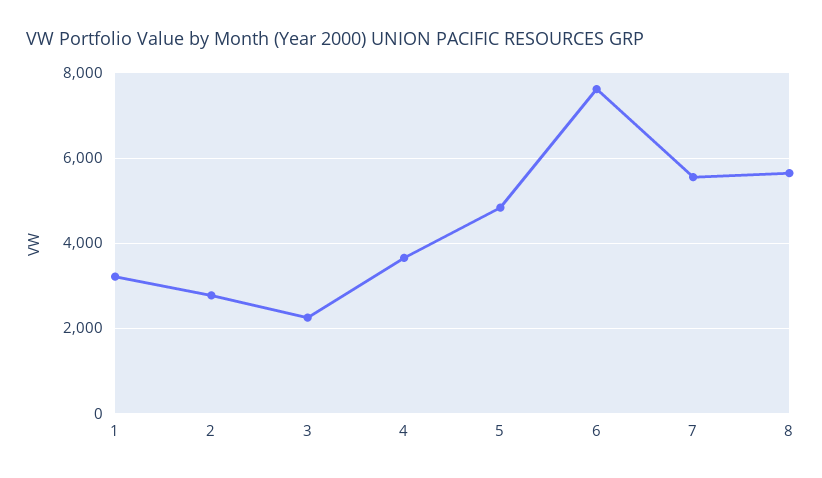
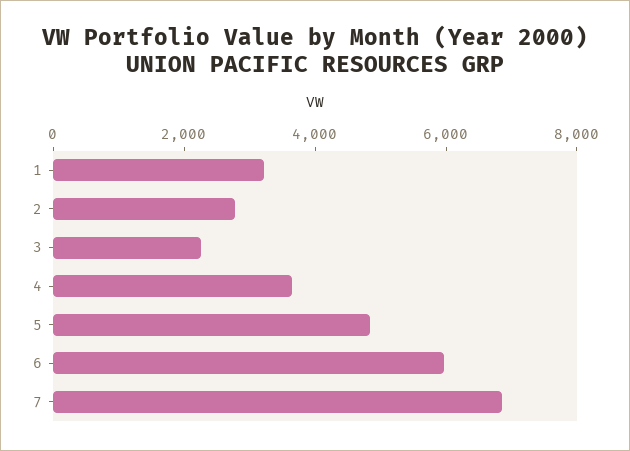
6: 7600 -> 6000
7: 5600 -> 7000
8: 5600 -> none

